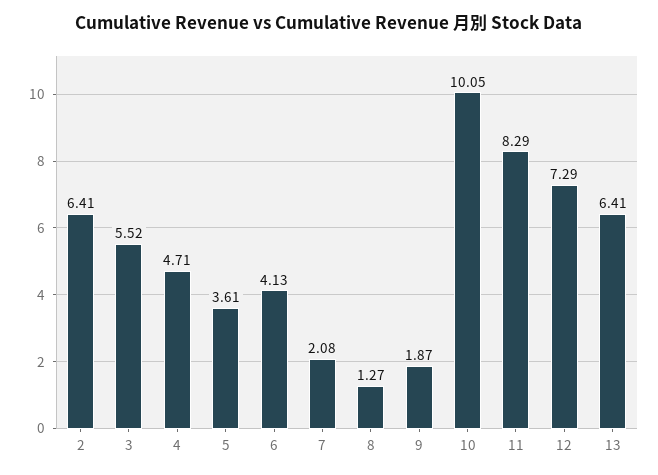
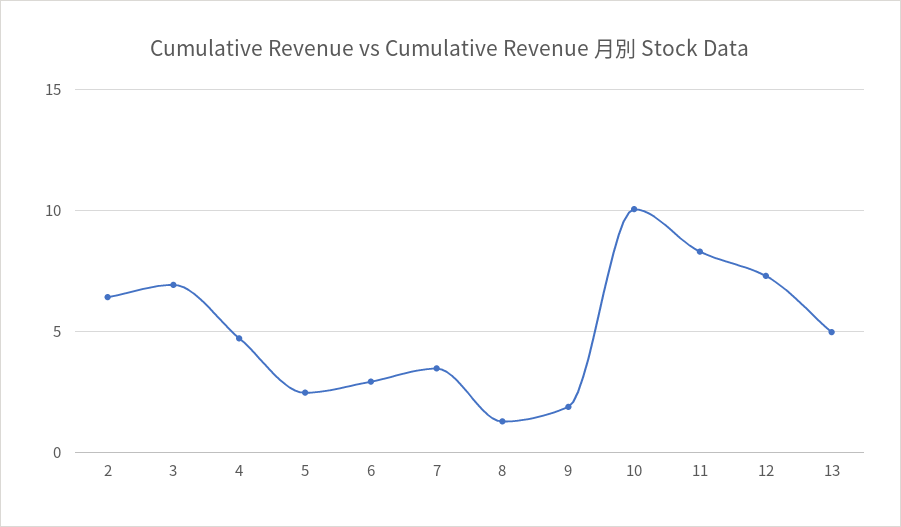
3: 5.52 -> 7
5: 3.61 -> 2.5
6: 4.13 -> 3
7: 2.08 -> 3.5
13: 6.41 -> 5

